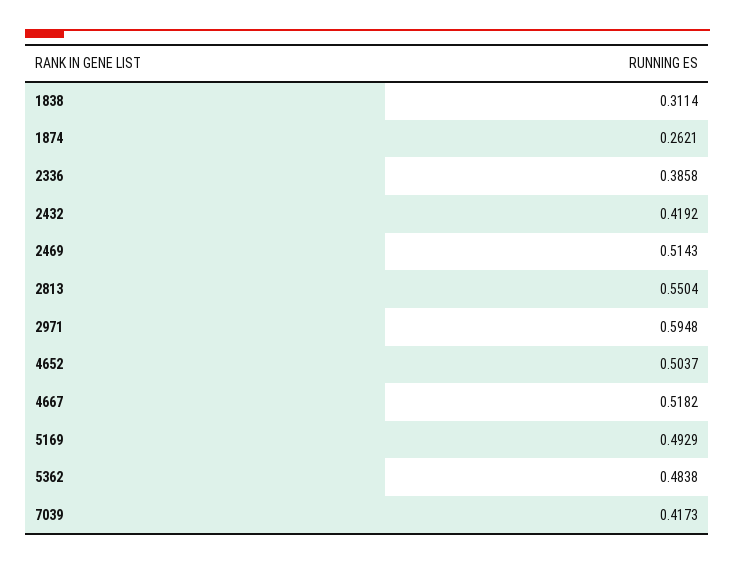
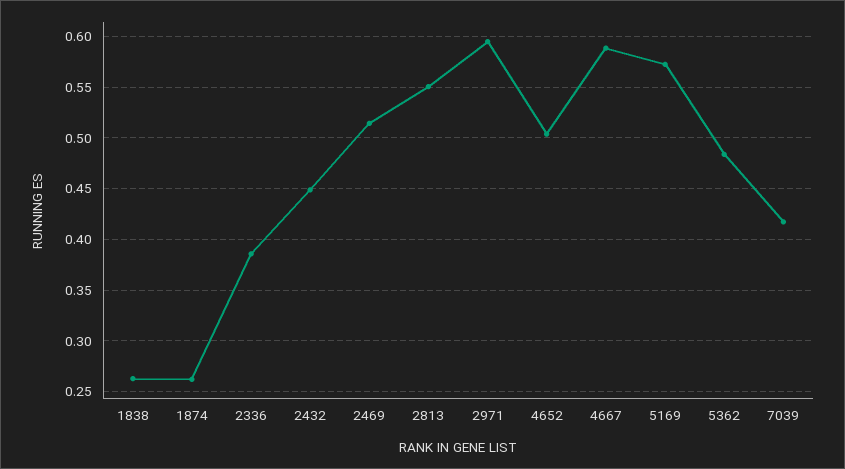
1838: 0.3114 -> 0.26
2432: 0.4192 -> 0.45
4667: 0.5182 -> 0.59
5169: 0.4929 -> 0.57

